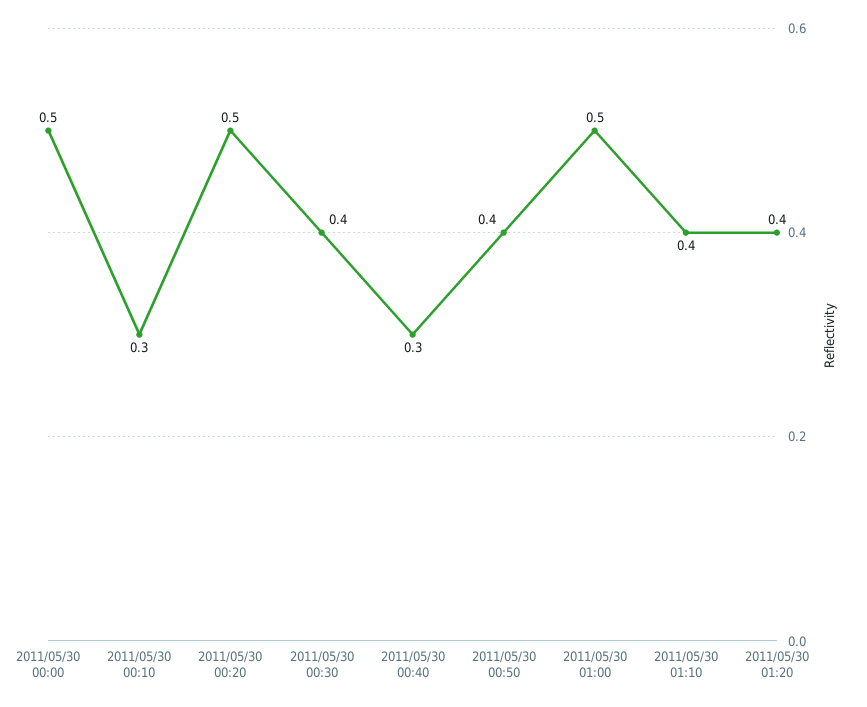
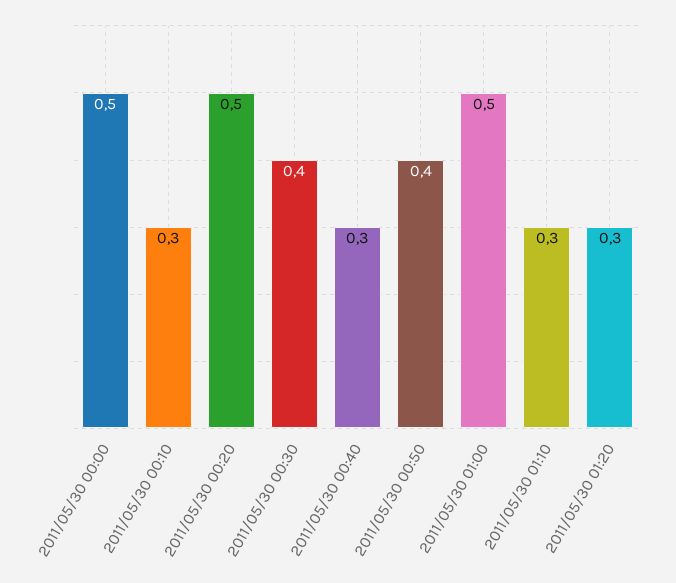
2011/05/30 01:10: 0.4 -> 0.3
2011/05/30 01:20: 0.4 -> 0.3

